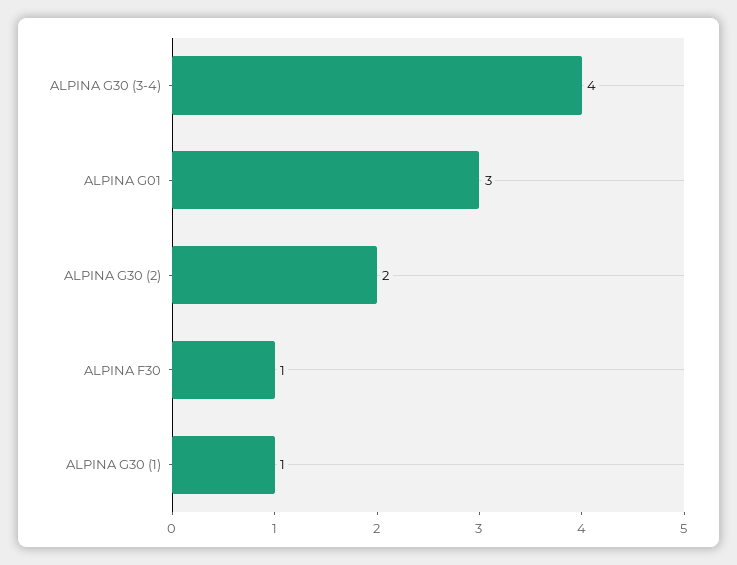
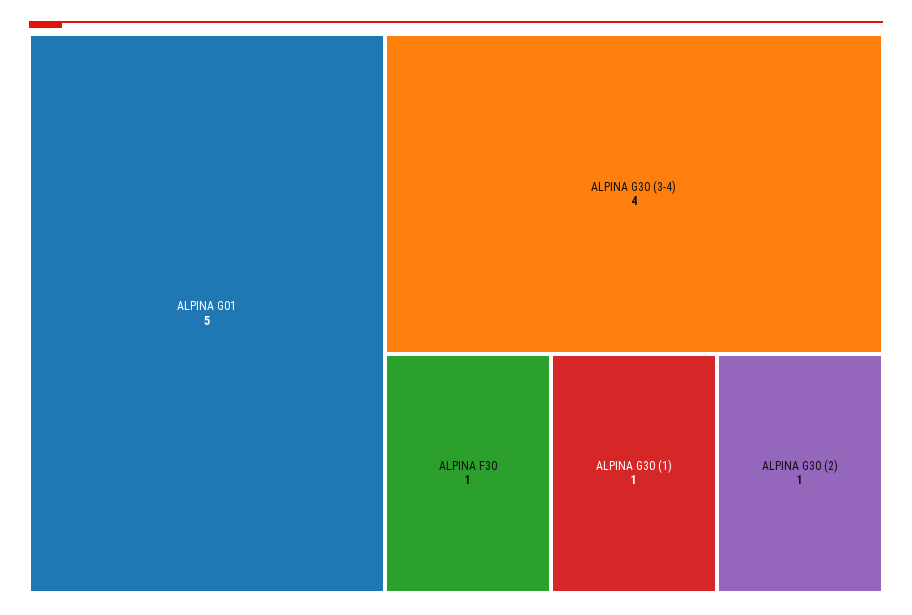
ALPINA G01: 3 -> 5
ALPINA G30 (2): 2 -> 1

